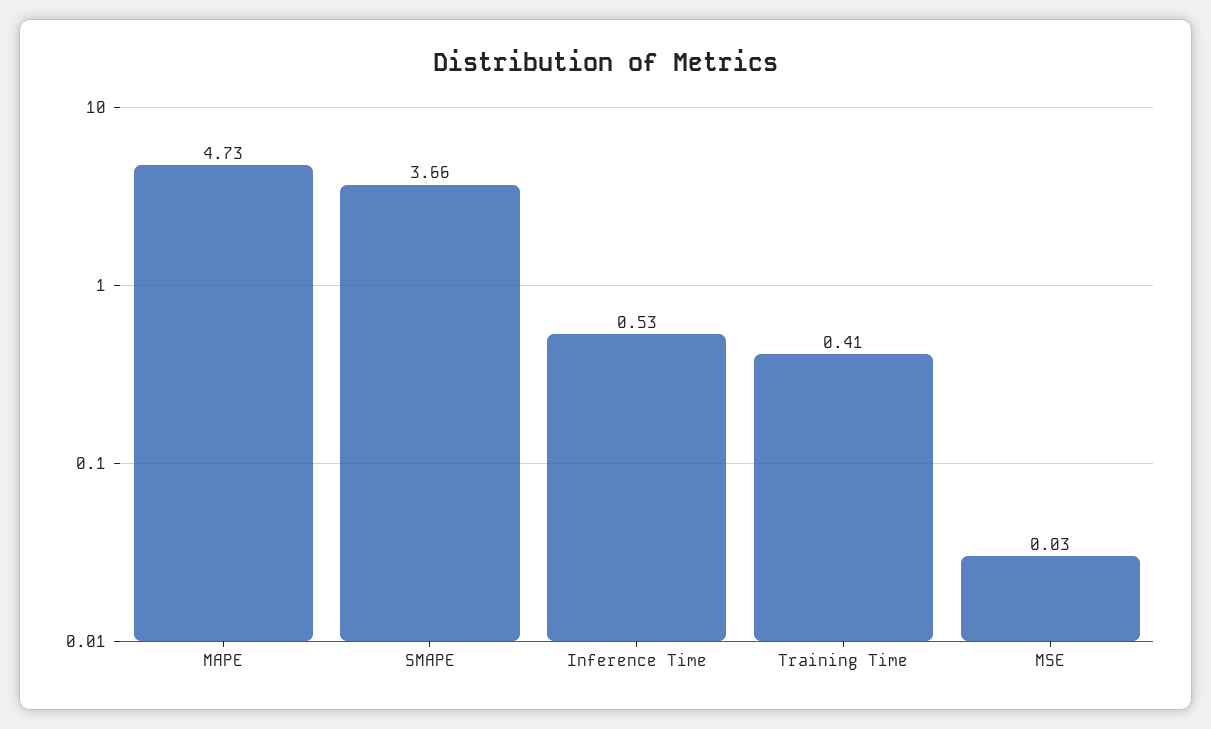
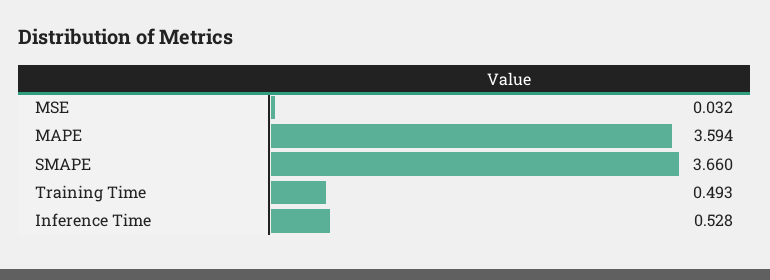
MAPE: 4.73 -> 3.594
Training Time: 0.41 -> 0.493

